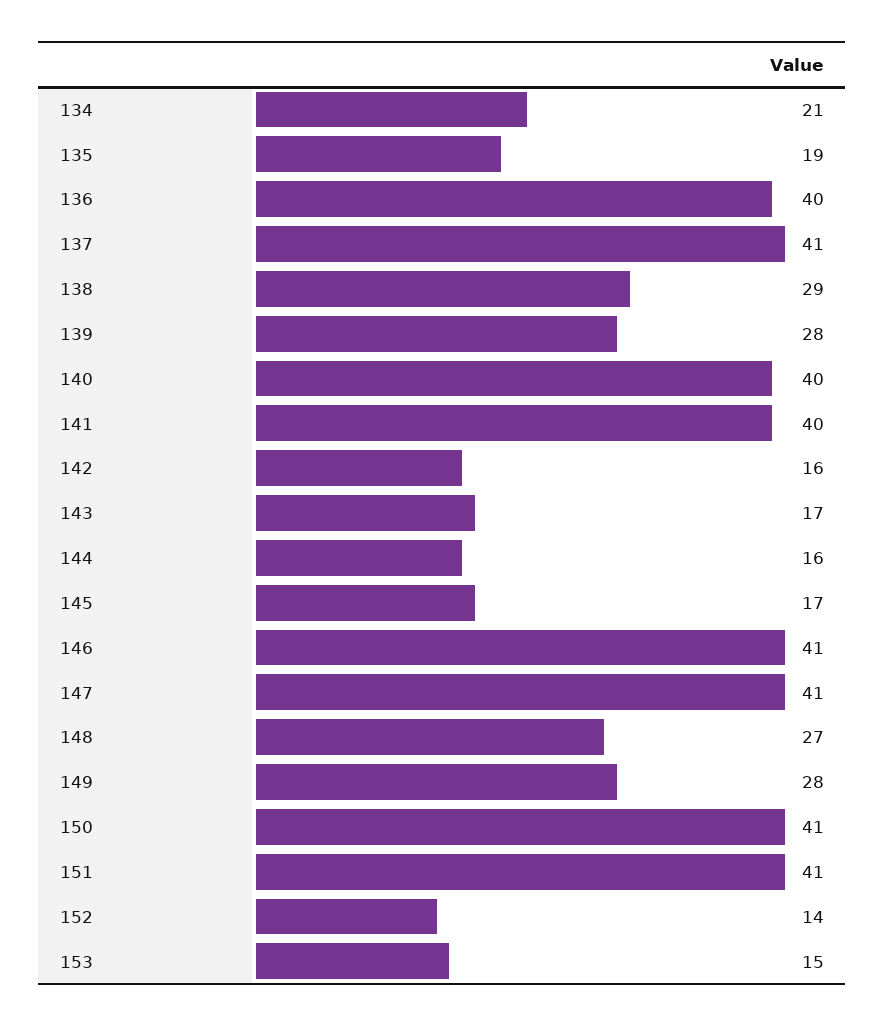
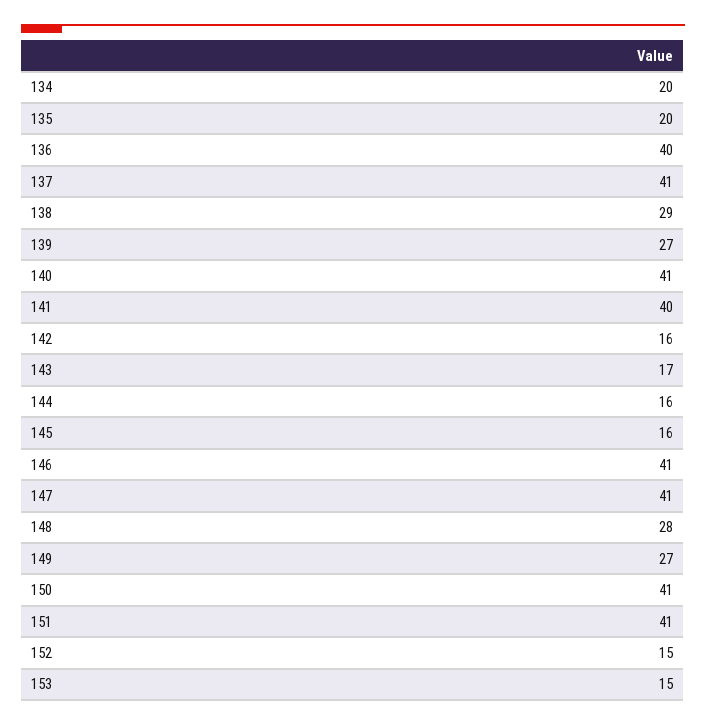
134: 21 -> 20
135: 19 -> 20
139: 28 -> 27
140: 40 -> 41
145: 17 -> 16
148: 27 -> 28
149: 28 -> 27
152: 14 -> 15

